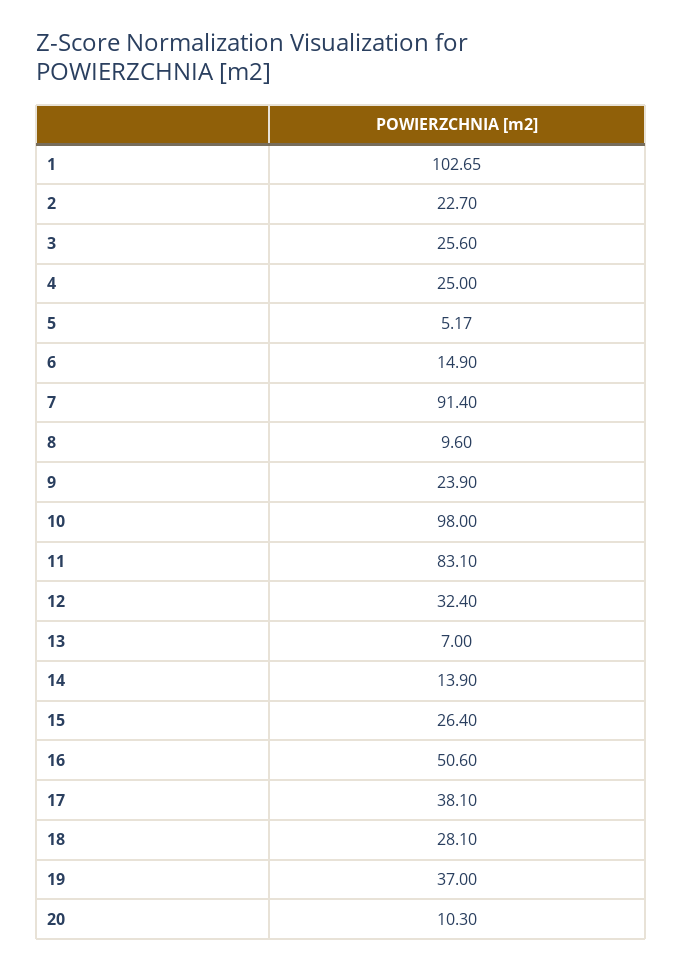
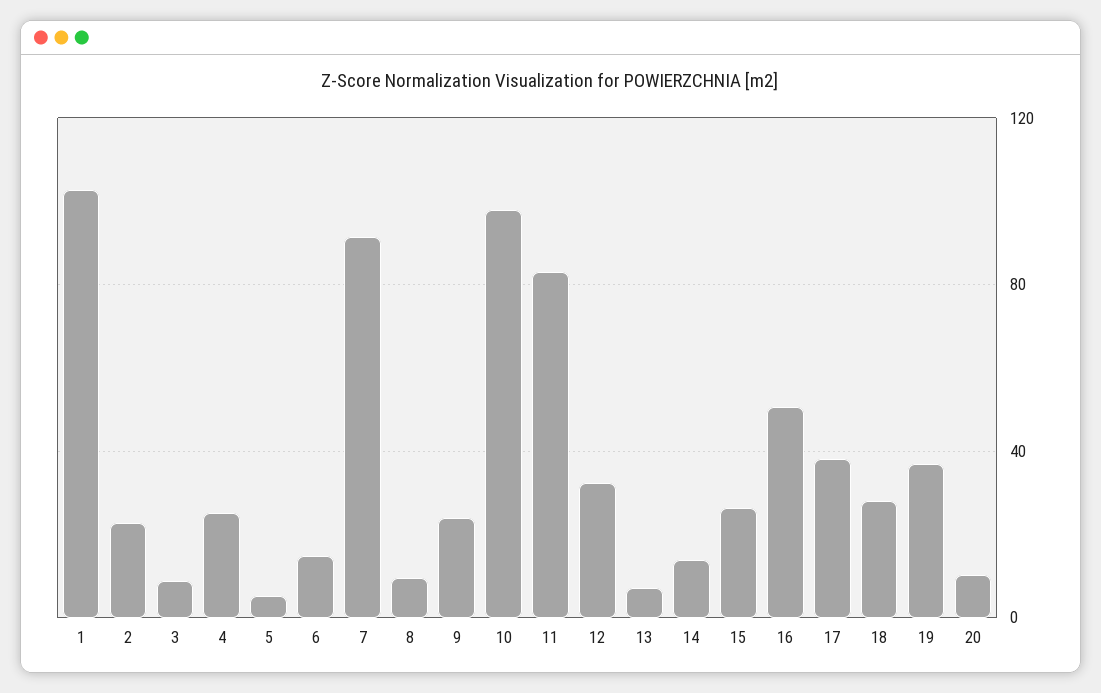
3: 25.6 -> 10

